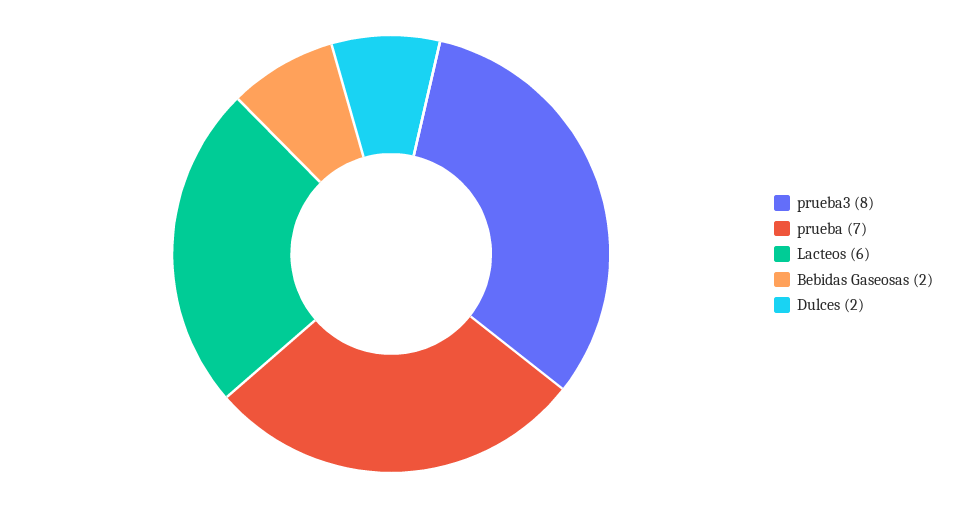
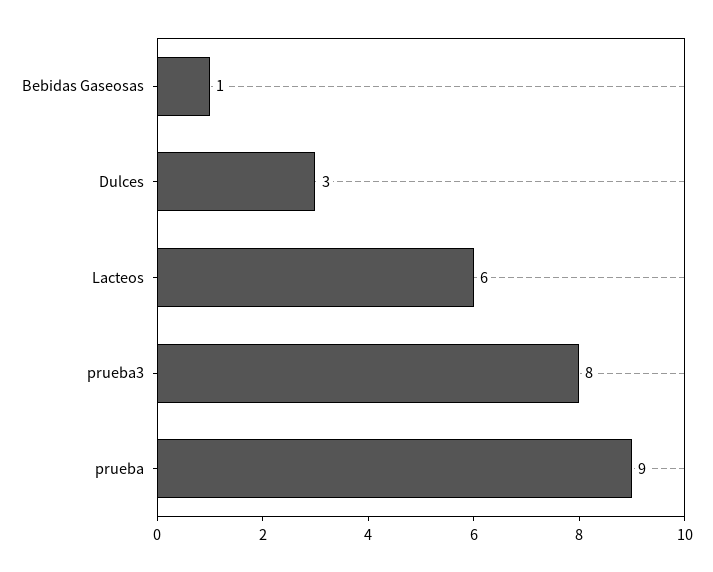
prueba: 7 -> 9
Bebidas Gaseosas: 2 -> 1
Dulces: 2 -> 3

